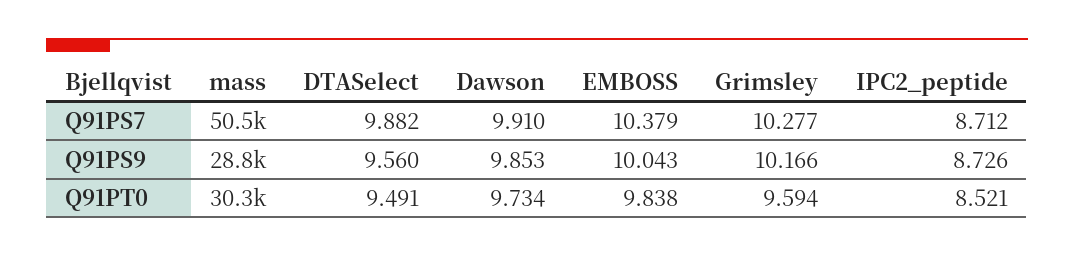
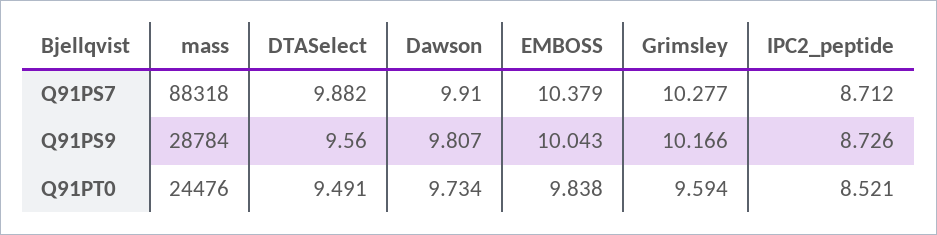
mass, Q91PS7: 50500 -> 88318
Dawson, Q91PS9: 9.853 -> 9.807
mass, Q91PT0: 30300 -> 24476

